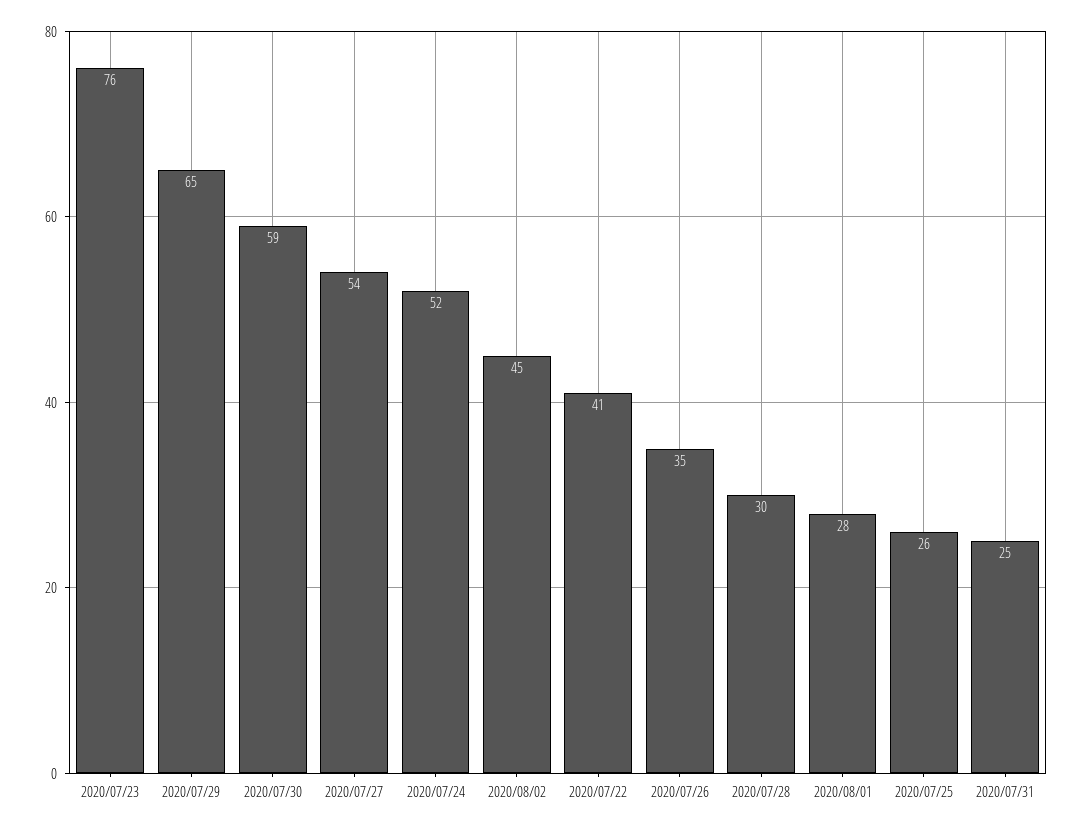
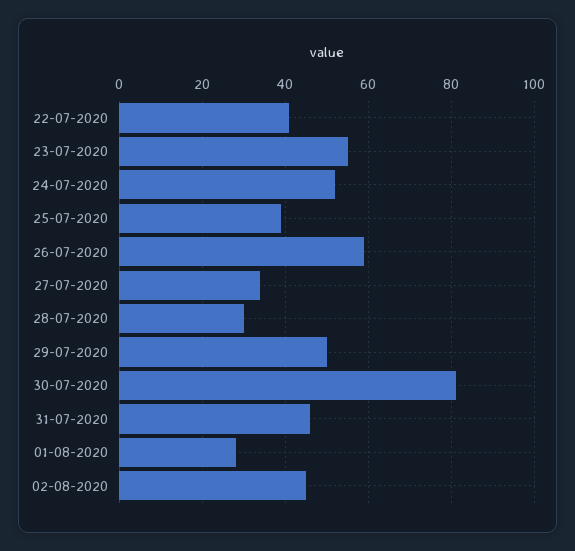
2020/07/23: 76 -> 55
2020/07/29: 65 -> 50
2020/07/30: 59 -> 80
2020/07/27: 54 -> 35
2020/07/26: 35 -> 60
2020/07/25: 26 -> 40
2020/07/31: 25 -> 45

